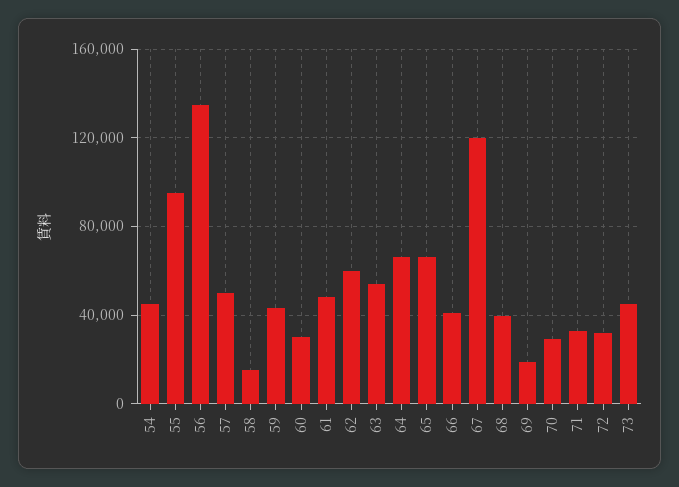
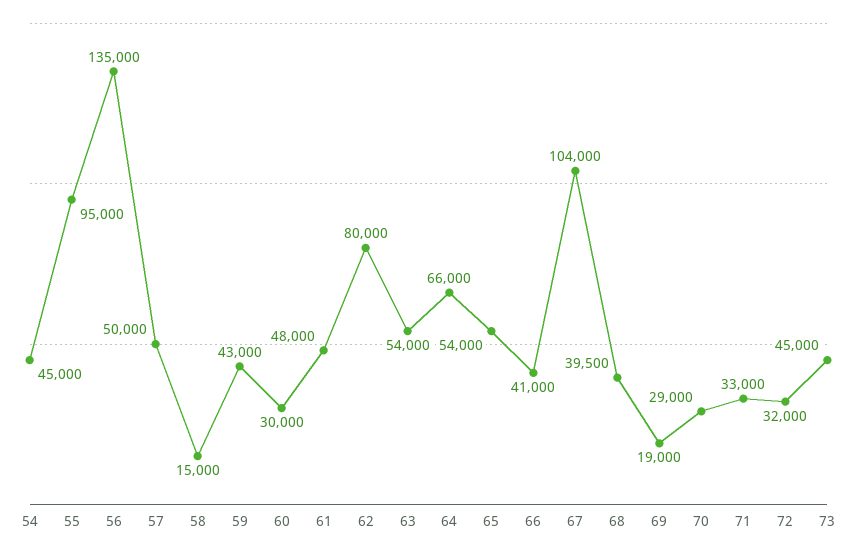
62: 60000 -> 80000
65: 65000 -> 54000
67: 120000 -> 104000

